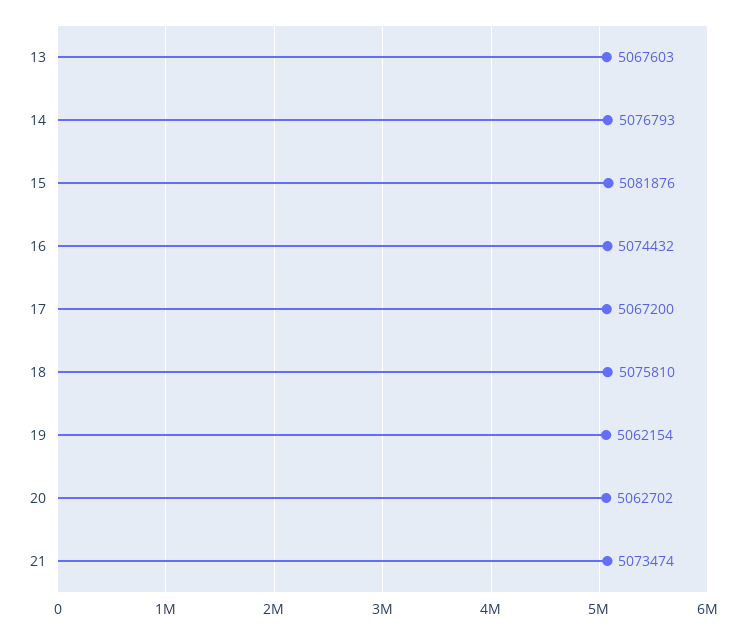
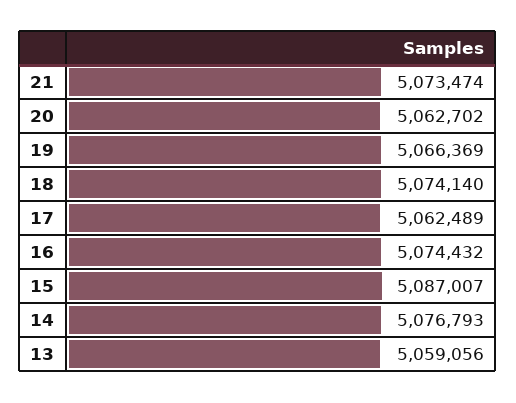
13: 5067603 -> 5059056
15: 5081876 -> 5087007
17: 5067200 -> 5062489
18: 5075810 -> 5074140
19: 5062154 -> 5066369

